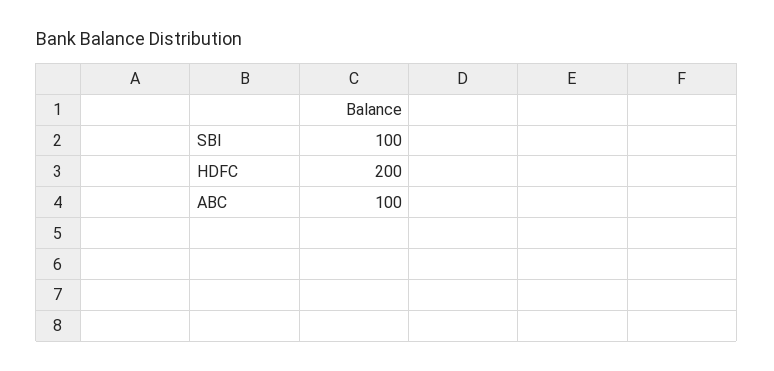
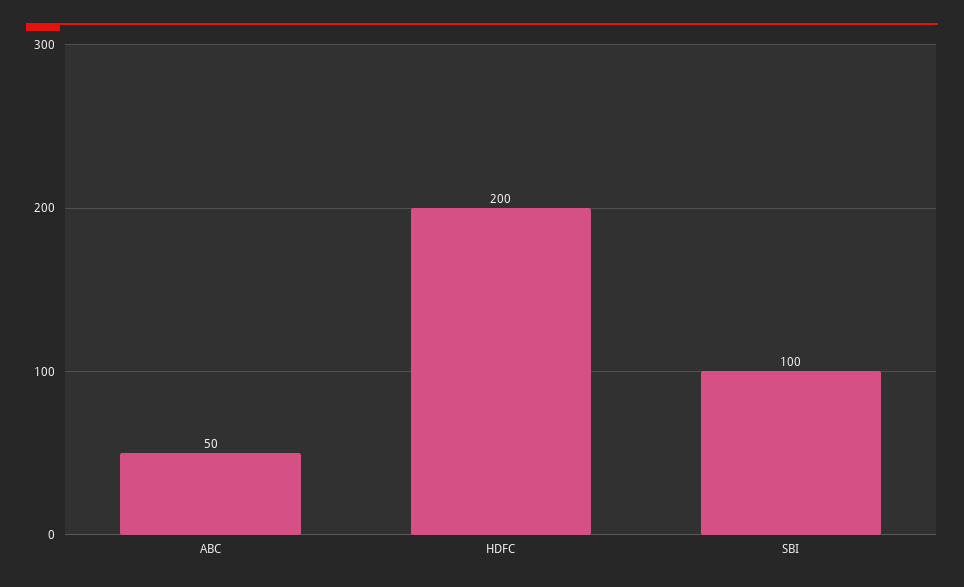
ABC: 100 -> 50

